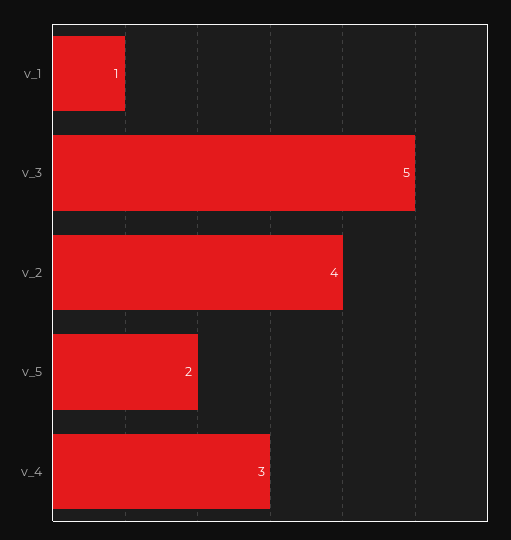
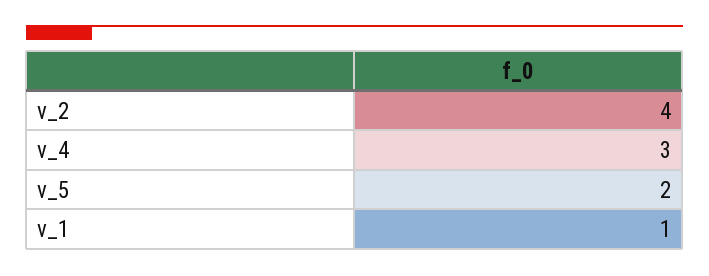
v_3: 5 -> none

